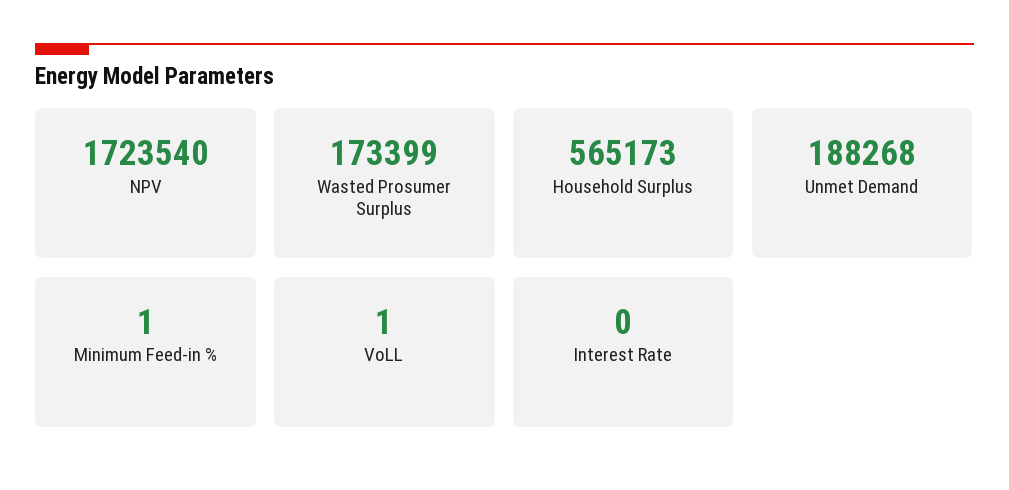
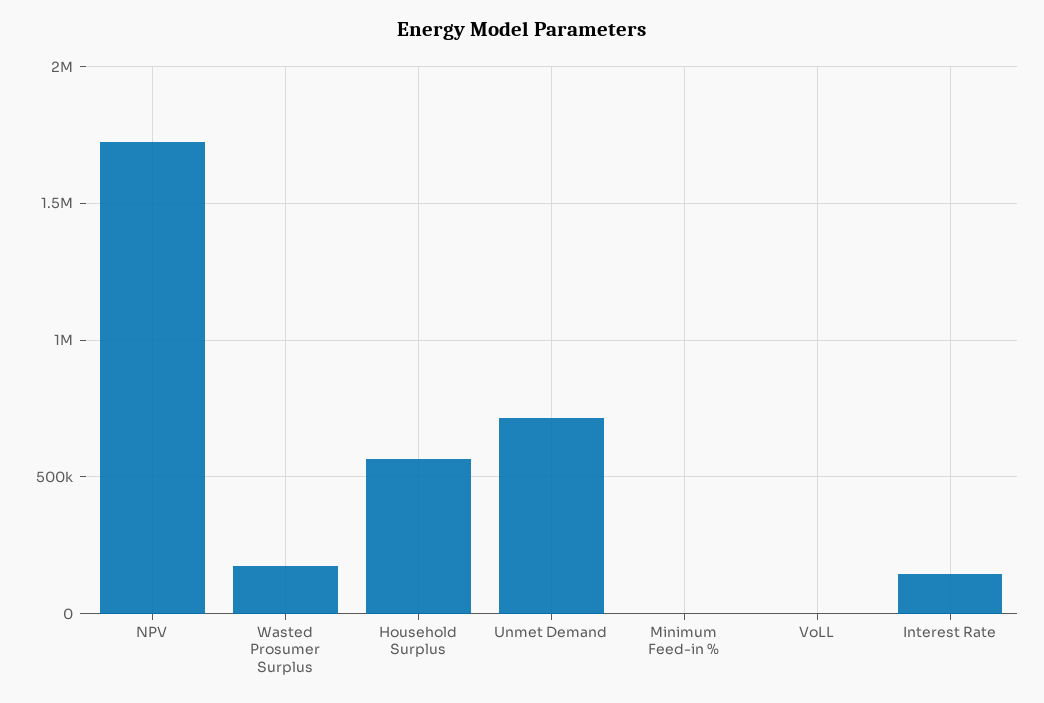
Unmet Demand: 188268 -> 700000
Interest Rate: 0 -> 150000

